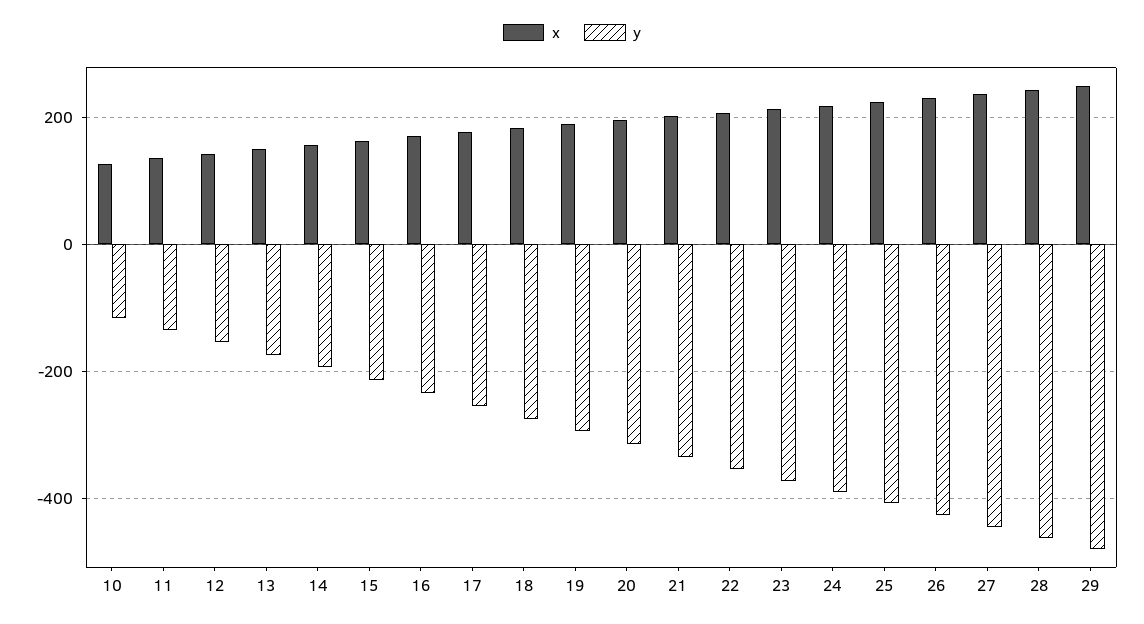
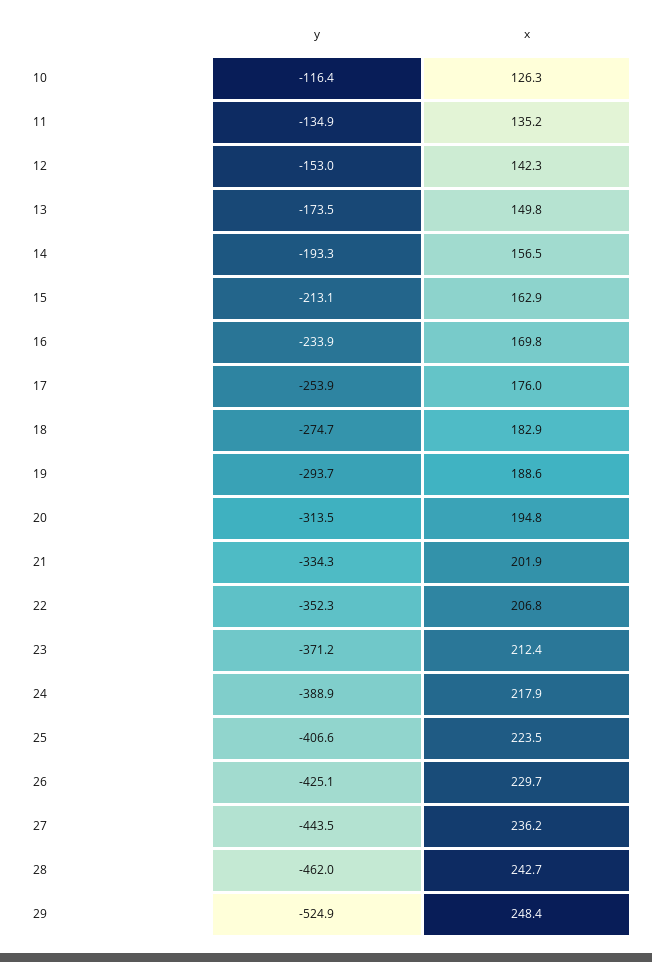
y, 29: -480 -> -524.9

